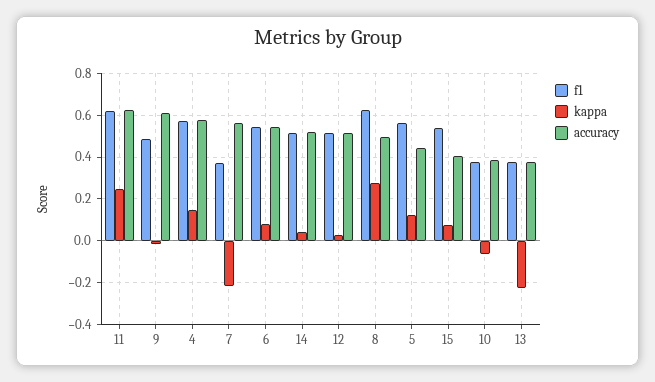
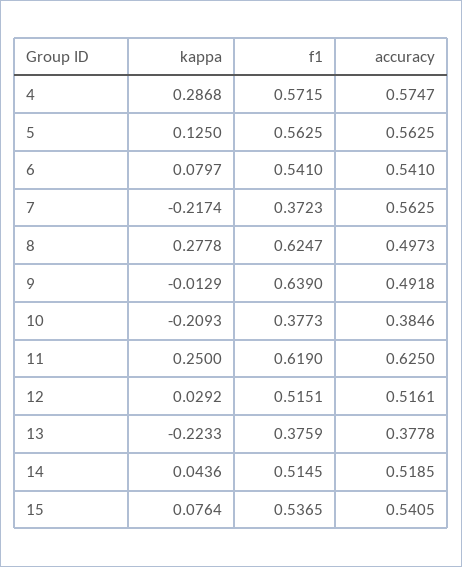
f1, 9: 0.5 -> 0.639
accuracy, 9: 0.6 -> 0.4918
kappa, 4: 0.15 -> 0.2868
accuracy, 5: 0.45 -> 0.5625
accuracy, 15: 0.4 -> 0.5405
kappa, 10: -0.05 -> -0.2093

